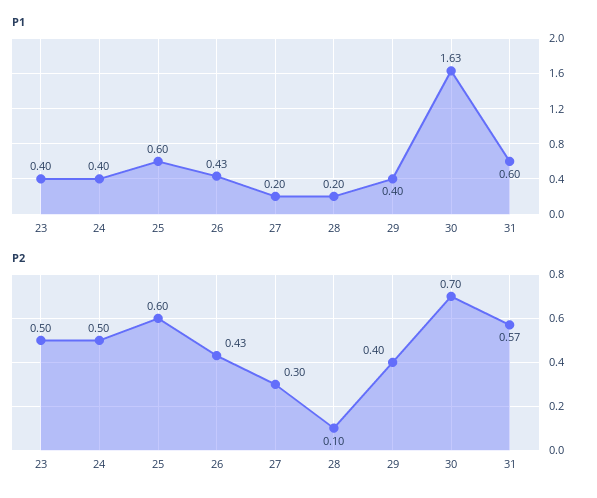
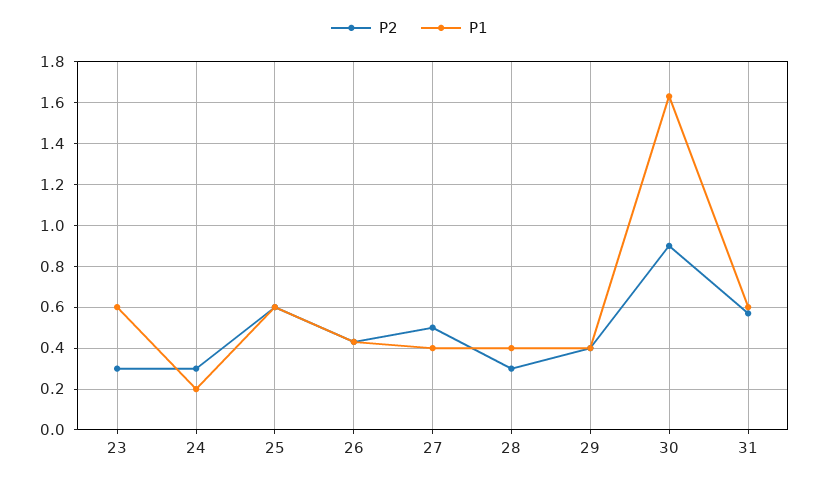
P1, 23: 0.4 -> 0.6
P1, 24: 0.4 -> 0.2
P1, 27: 0.2 -> 0.4
P1, 28: 0.2 -> 0.4
P2, 23: 0.5 -> 0.3
P2, 24: 0.5 -> 0.3
P2, 27: 0.3 -> 0.5
P2, 28: 0.1 -> 0.3
P2, 30: 0.7 -> 0.9

